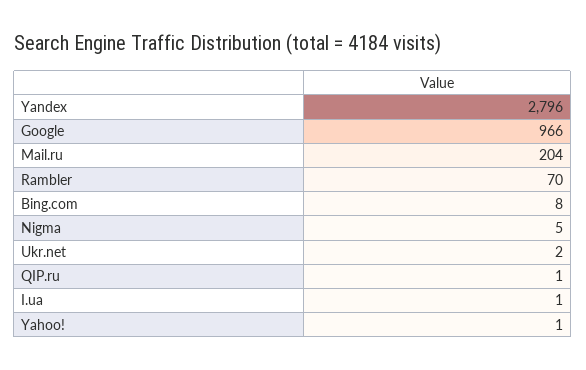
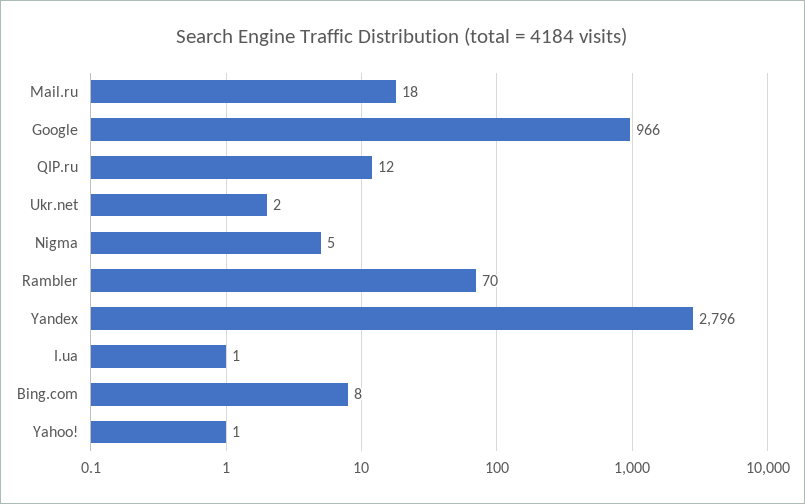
Mail.ru: 204 -> 18
QIP.ru: 1 -> 12

